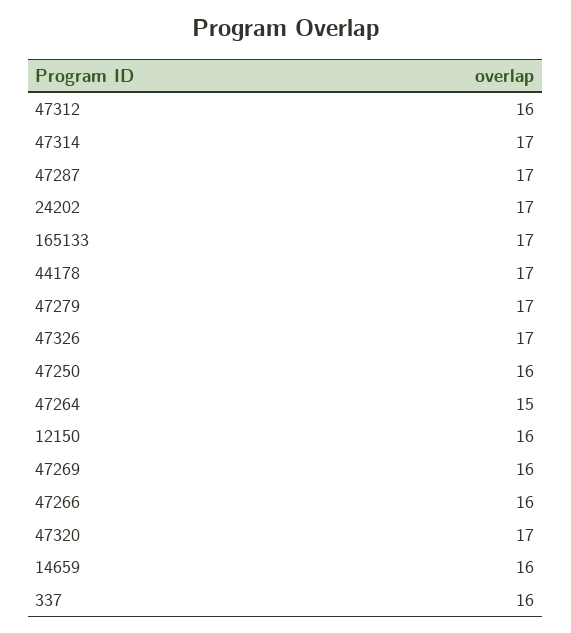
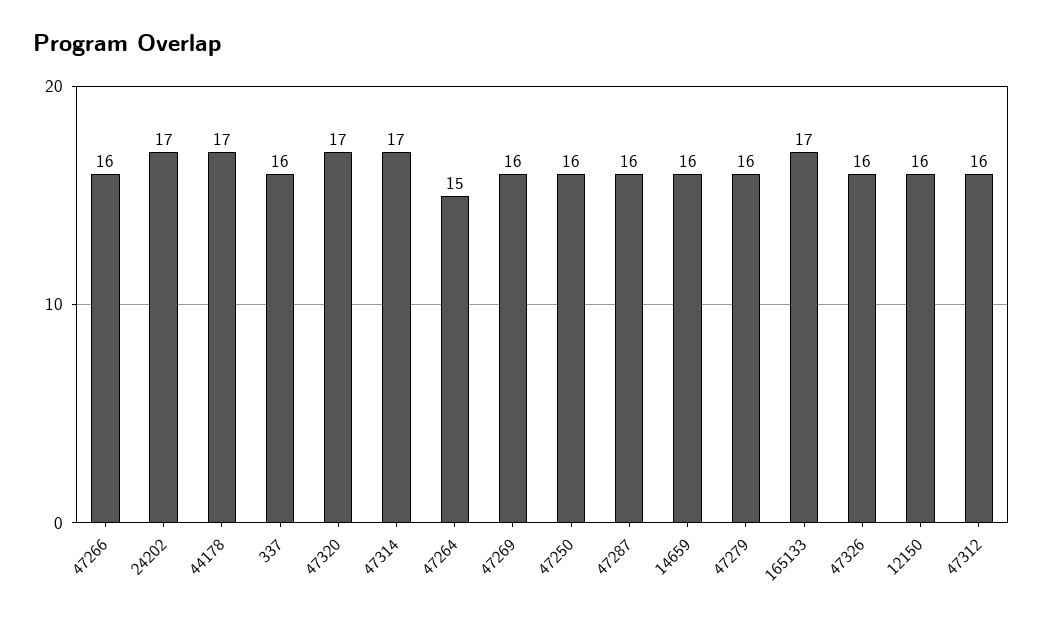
47287: 17 -> 16
47279: 17 -> 16
47326: 17 -> 16

